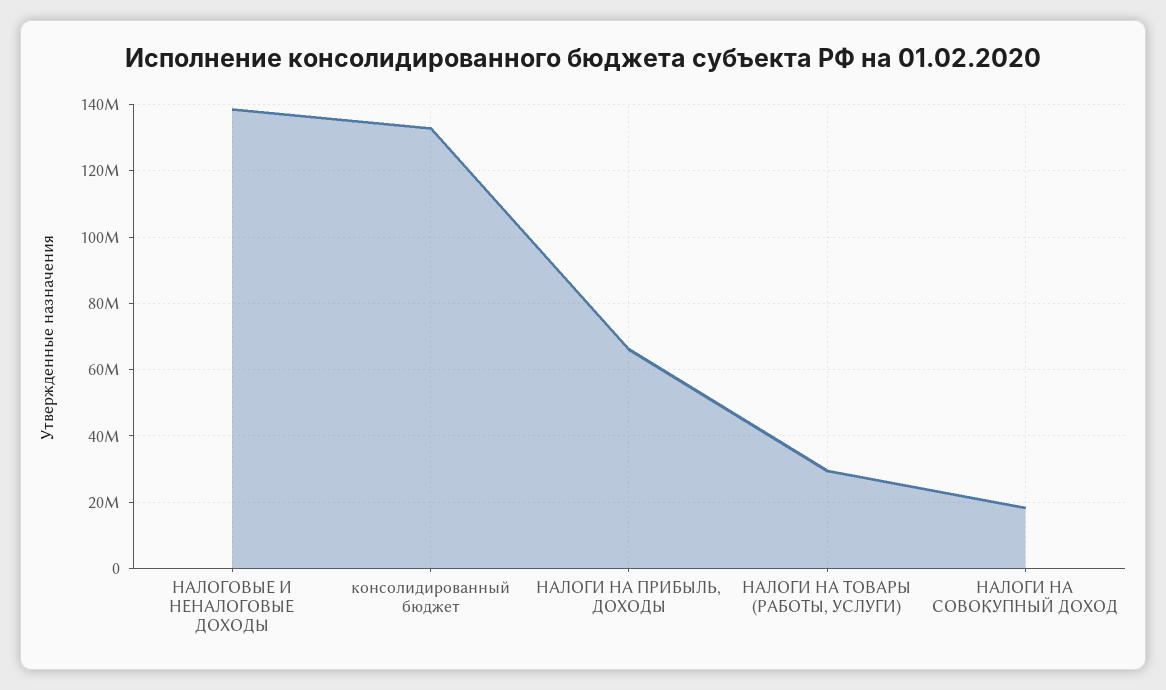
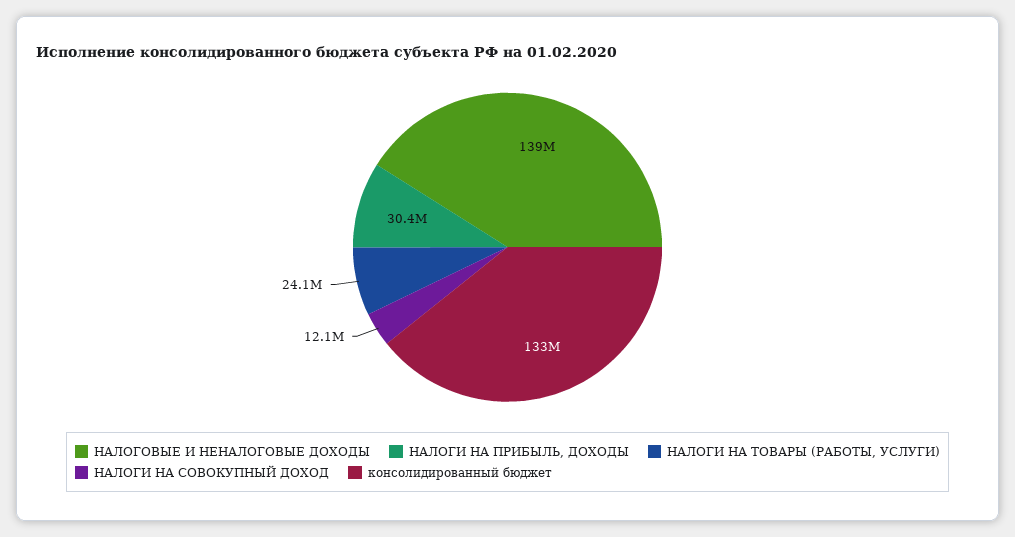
НАЛОГИ НА ПРИБЫЛЬ, ДОХОДЫ: 66000000 -> 30400000
НАЛОГИ НА ТОВАРЫ (РАБОТЫ, УСЛУГИ): 30000000 -> 24100000
НАЛОГИ НА СОВОКУПНЫЙ ДОХОД: 18000000 -> 12100000

